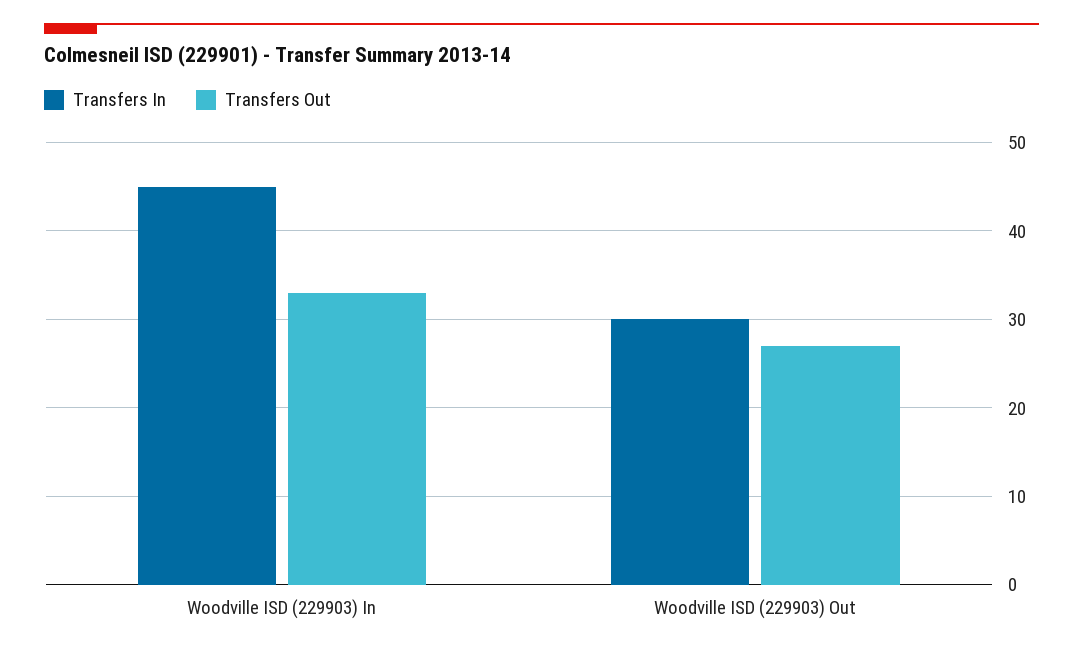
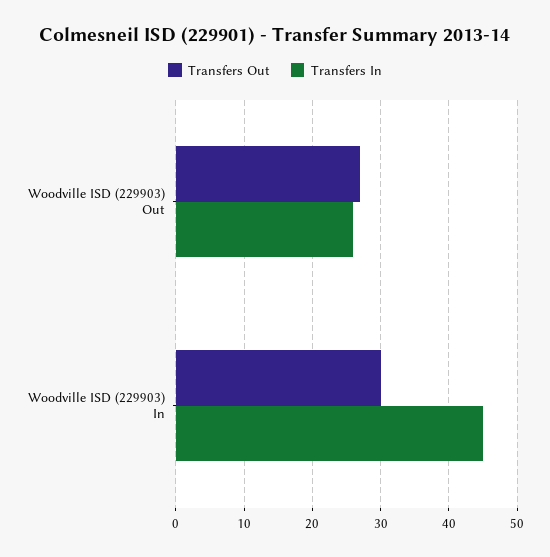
Transfers Out, Woodville ISD (229903) In: 33 -> 30
Transfers In, Woodville ISD (229903) Out: 30 -> 26

